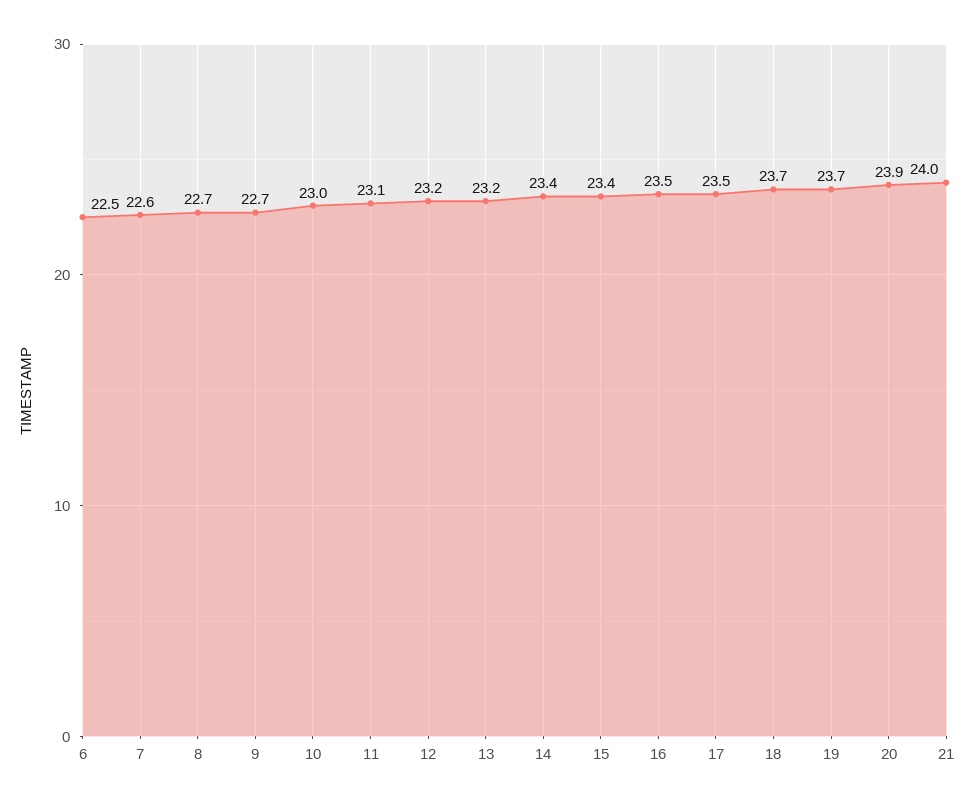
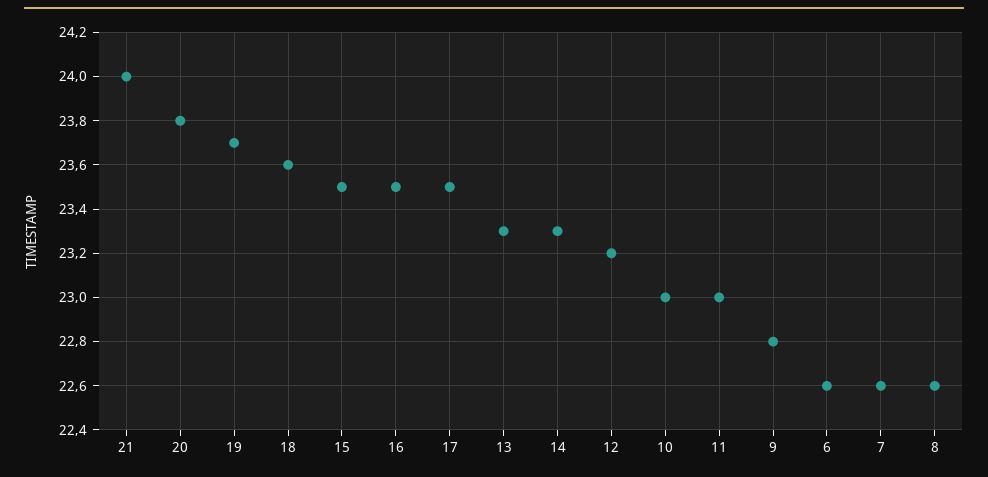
6: 22.5 -> 22.6
8: 22.7 -> 22.6
9: 22.7 -> 22.8
11: 23.1 -> 23
13: 23.2 -> 23.3
14: 23.4 -> 23.3
15: 23.4 -> 23.5
18: 23.7 -> 23.6
20: 23.9 -> 23.8

